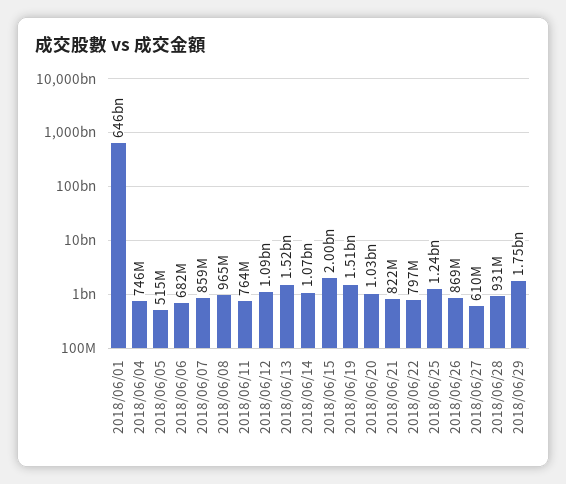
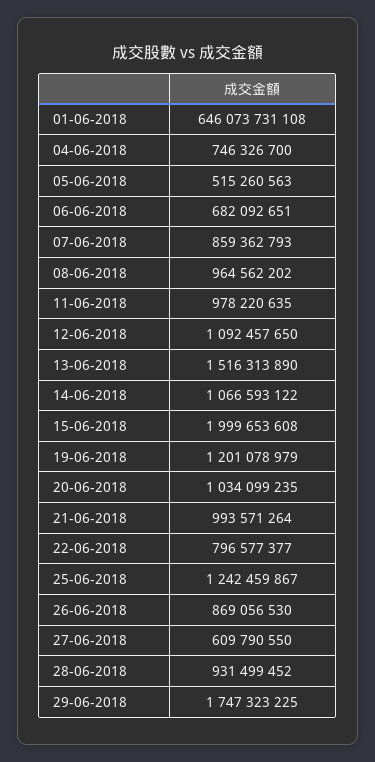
2018/06/11: 764000000 -> 978220635
2018/06/19: 1510000000 -> 1201078979
2018/06/21: 822000000 -> 993571264

